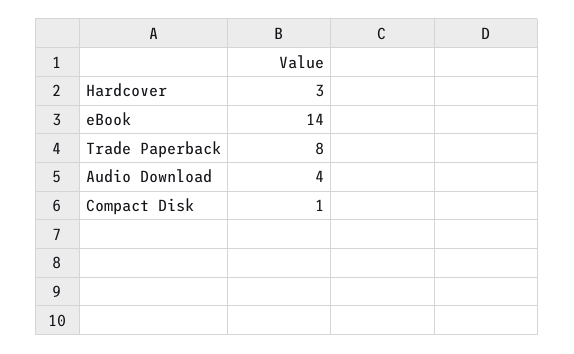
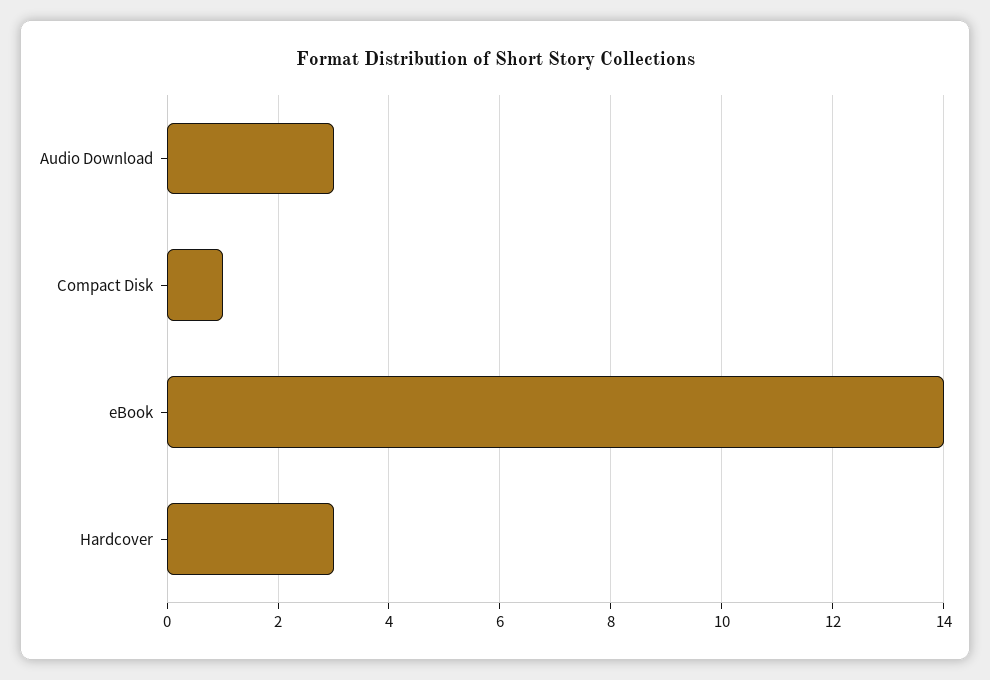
Trade Paperback: 8 -> none
Audio Download: 4 -> 3

